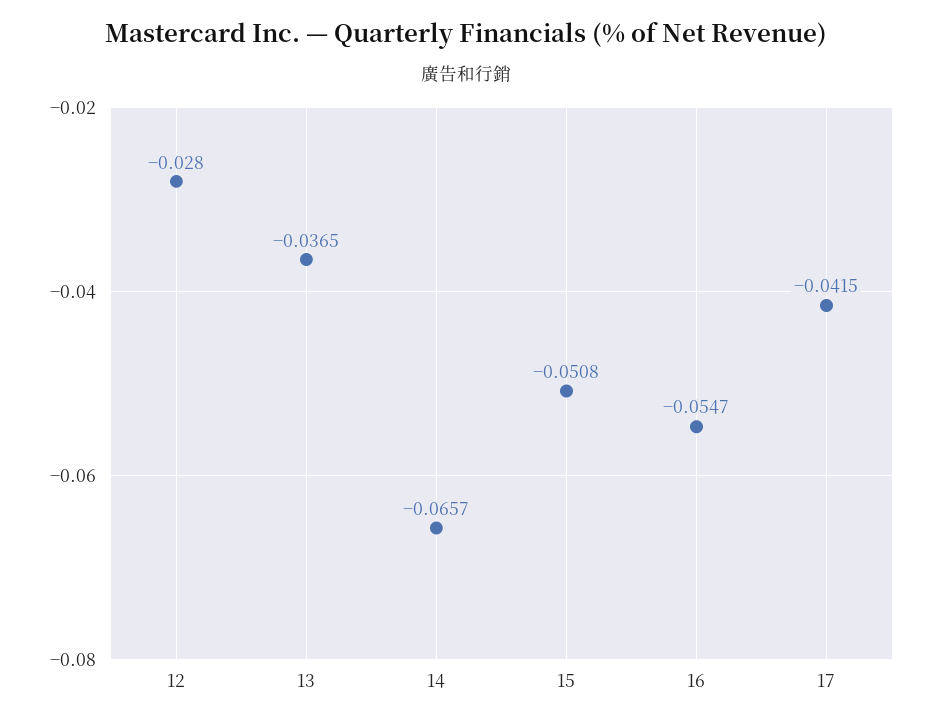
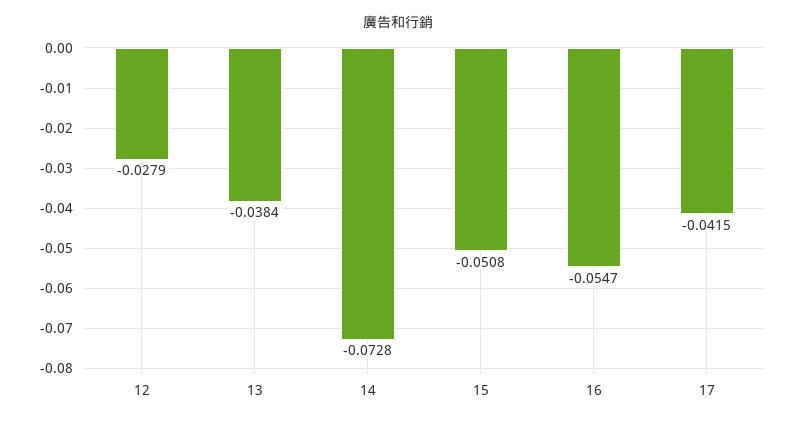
12: -0.028 -> -0.0279
13: -0.0365 -> -0.0384
14: -0.0657 -> -0.0728

